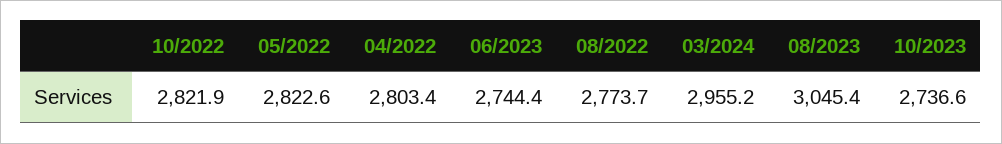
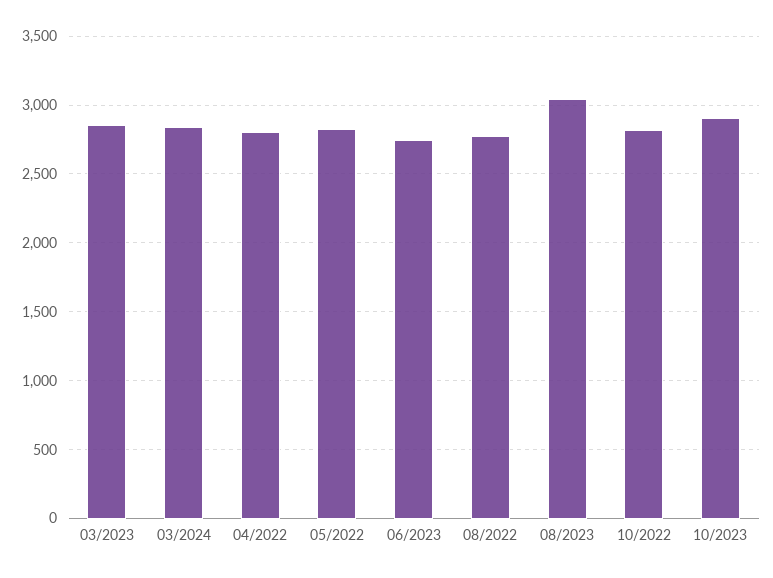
03/2024: 2955.2 -> 2850
10/2023: 2736.6 -> 2900
03/2023: none -> 2850

